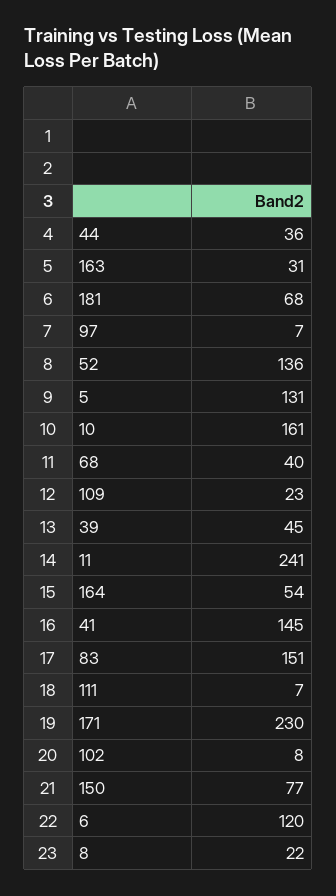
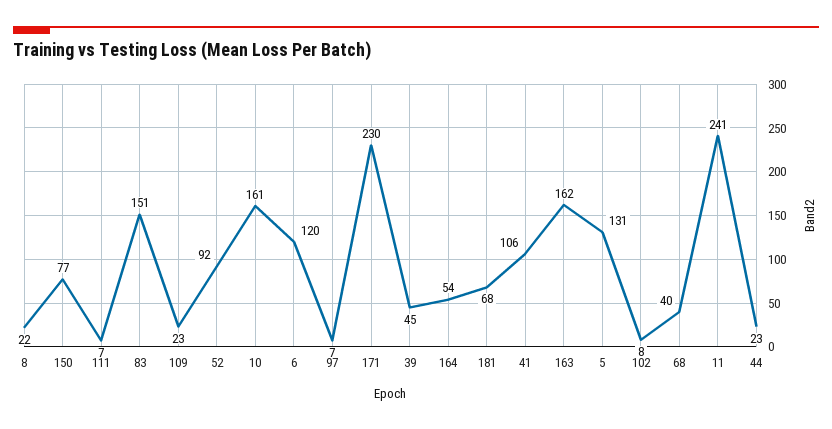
44: 36 -> 23
163: 31 -> 162
52: 136 -> 92
41: 145 -> 106

